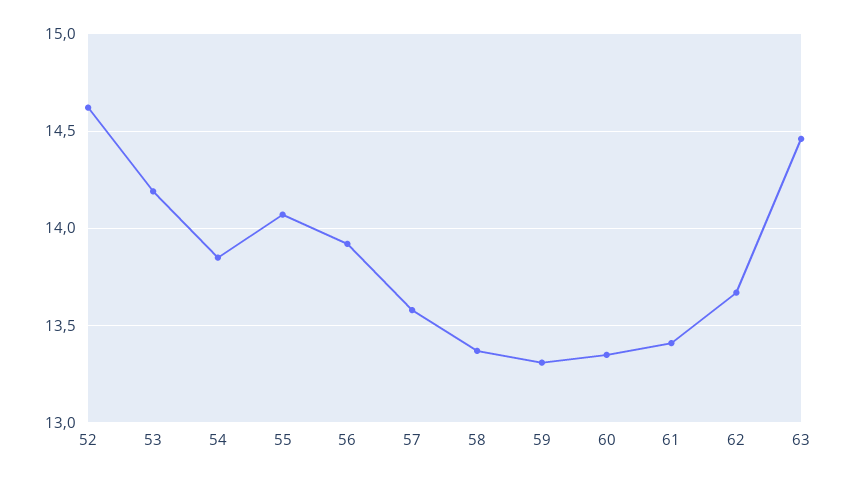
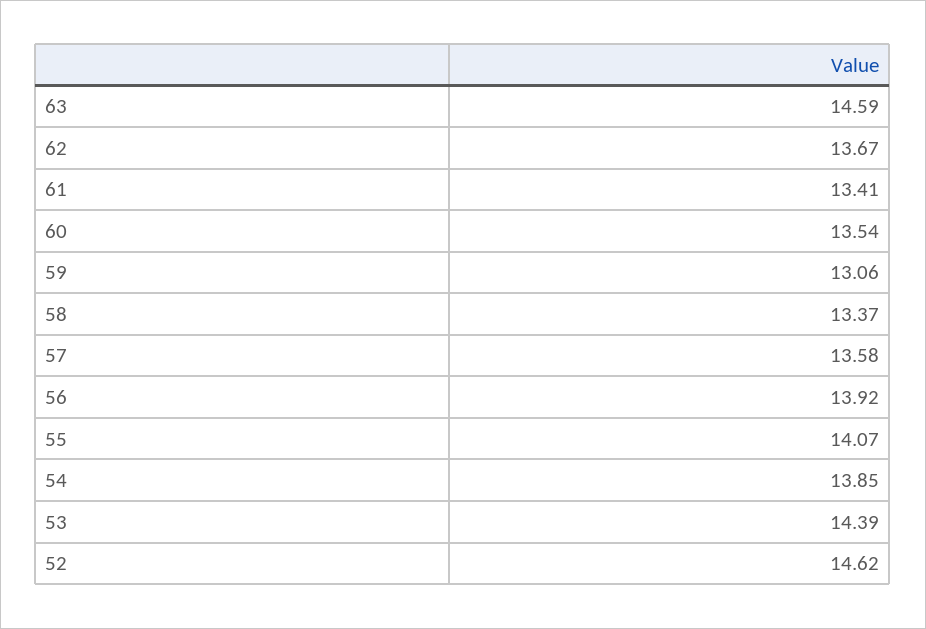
53: 14.2 -> 14.39
59: 13.3 -> 13.06
60: 13.35 -> 13.54
63: 14.45 -> 14.59

